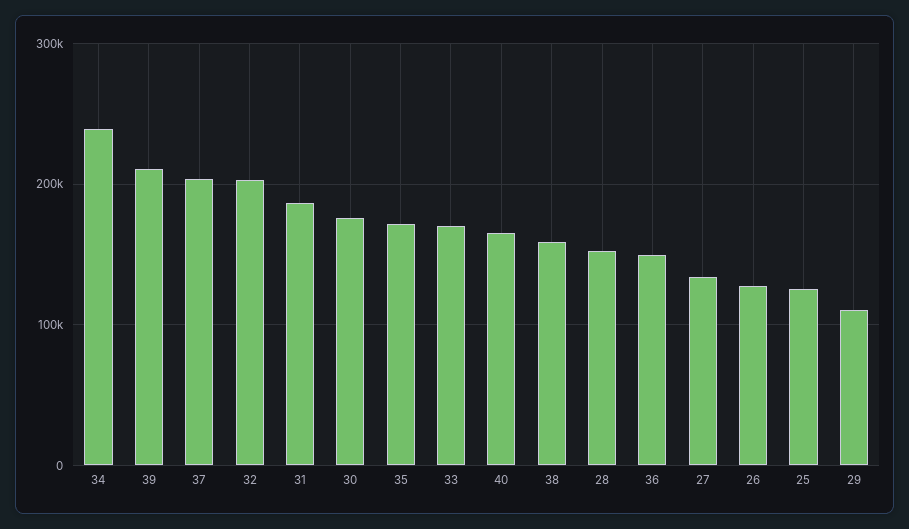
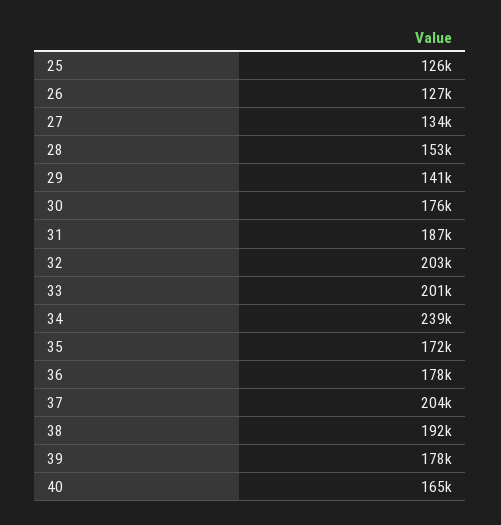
39: 210000 -> 178000
33: 170000 -> 201000
38: 160000 -> 192000
36: 150000 -> 178000
29: 110000 -> 141000

